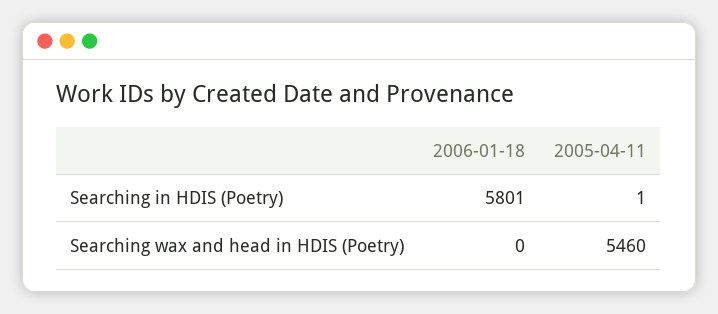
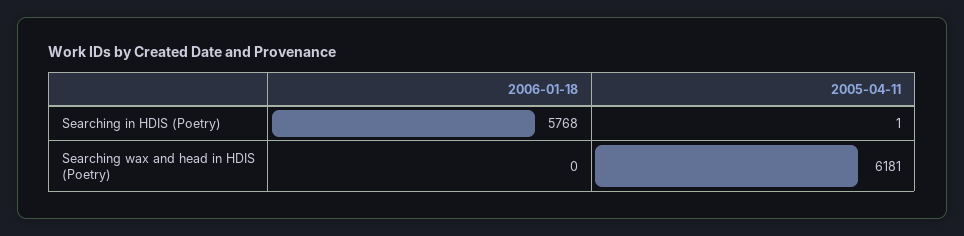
2006-01-18, Searching in HDIS (Poetry): 5801 -> 5768
2005-04-11, Searching wax and head in HDIS (Poetry): 5460 -> 6181

